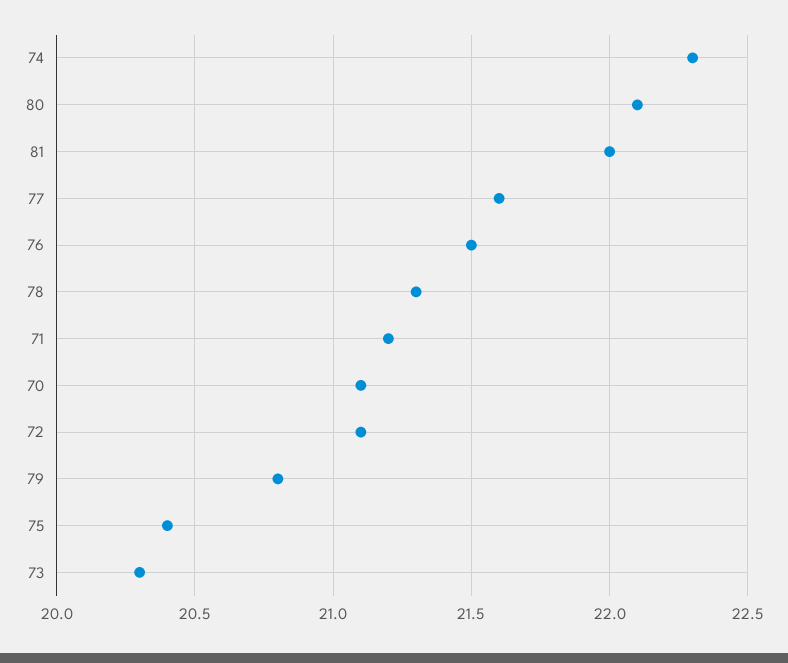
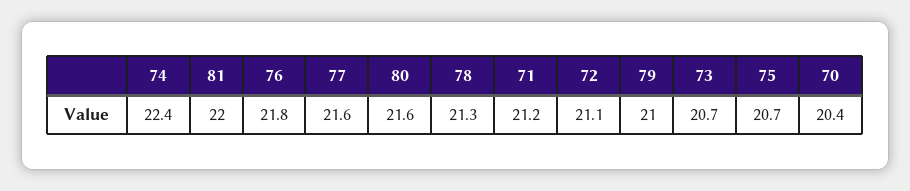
74: 22.3 -> 22.4
80: 22.1 -> 21.6
76: 21.5 -> 21.8
70: 21.1 -> 20.4
79: 20.8 -> 21
75: 20.4 -> 20.7
73: 20.3 -> 20.7

